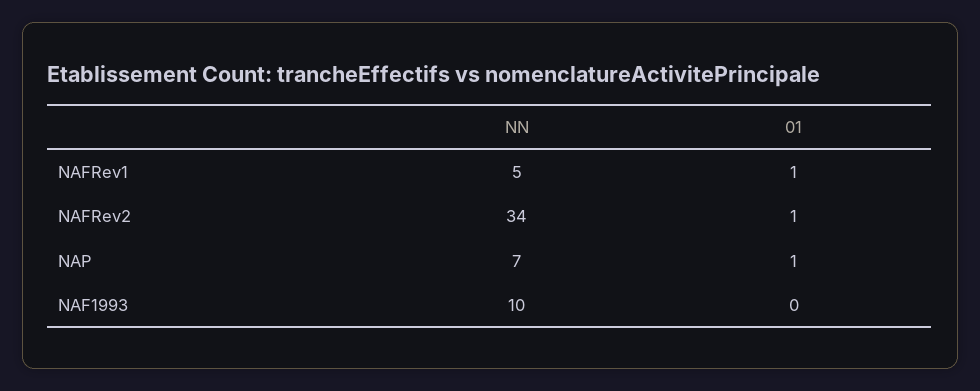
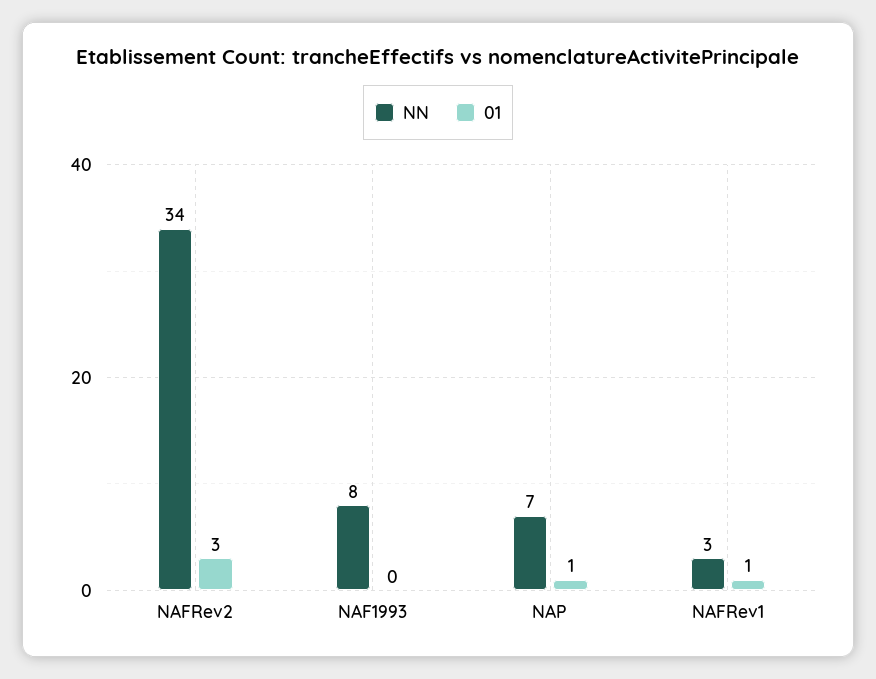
NN, NAFRev1: 5 -> 3
01, NAFRev2: 1 -> 3
NN, NAF1993: 10 -> 8

